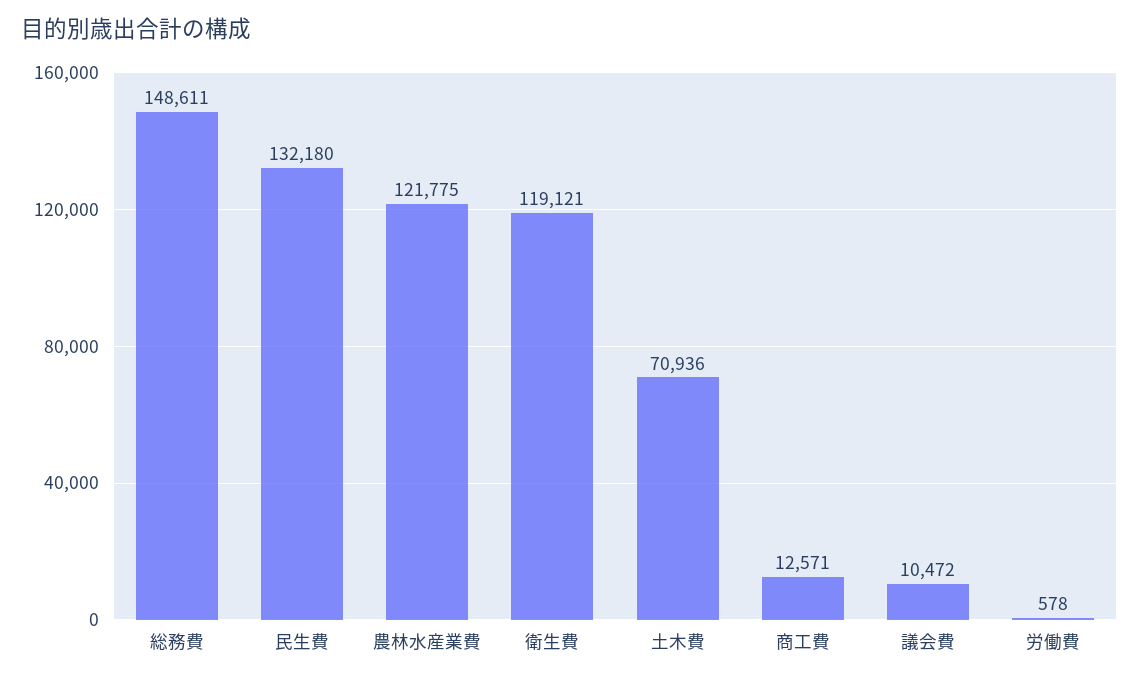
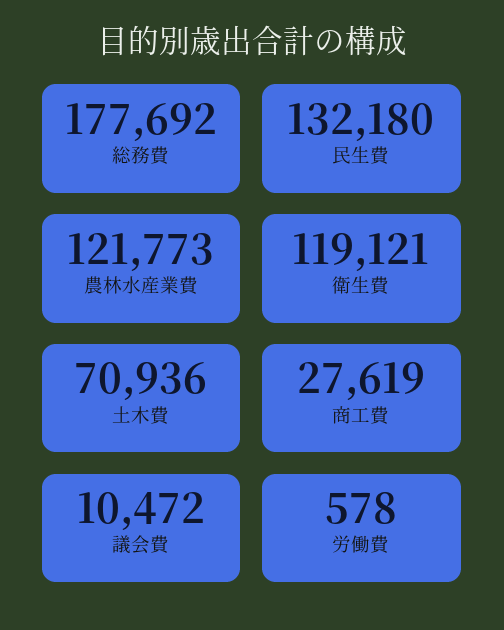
総務費: 148611 -> 177692
農林水産業費: 121775 -> 121773
商工費: 12571 -> 27619

